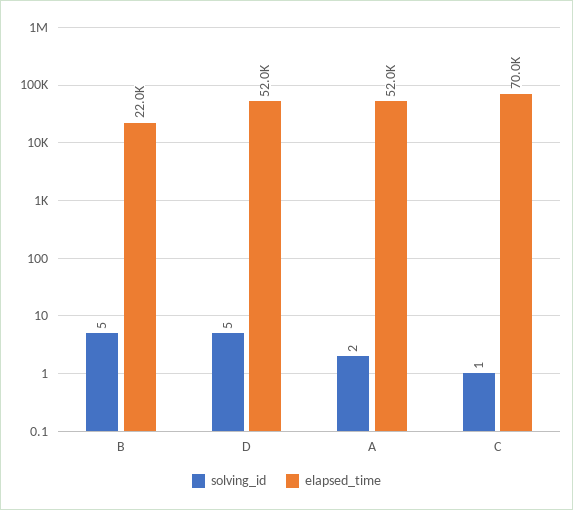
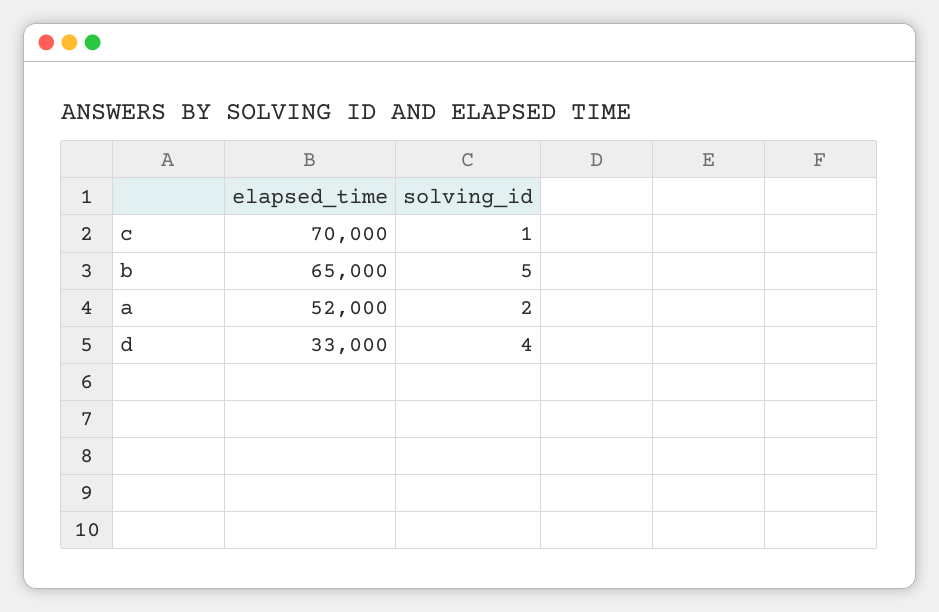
elapsed_time, B: 22000 -> 65000
solving_id, D: 5 -> 4
elapsed_time, D: 52000 -> 33000

